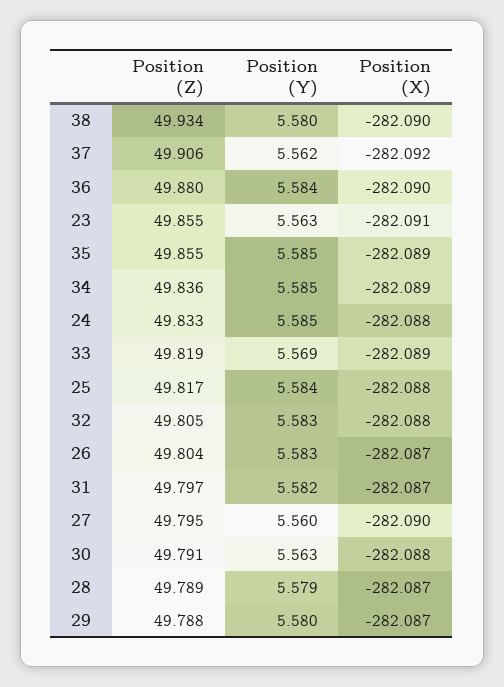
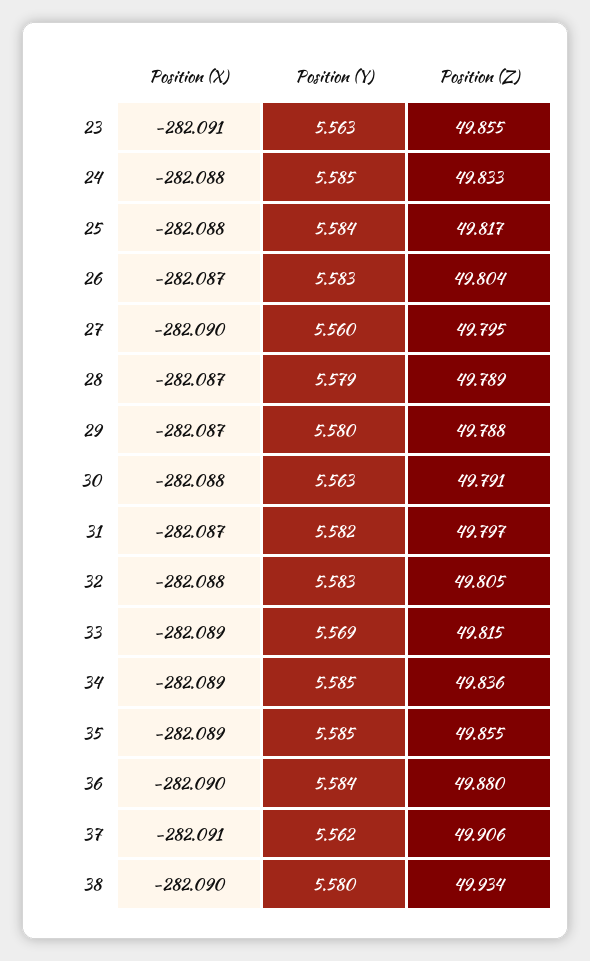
Position (X), 37: -282.092 -> -282.091
Position (Z), 33: 49.819 -> 49.815

